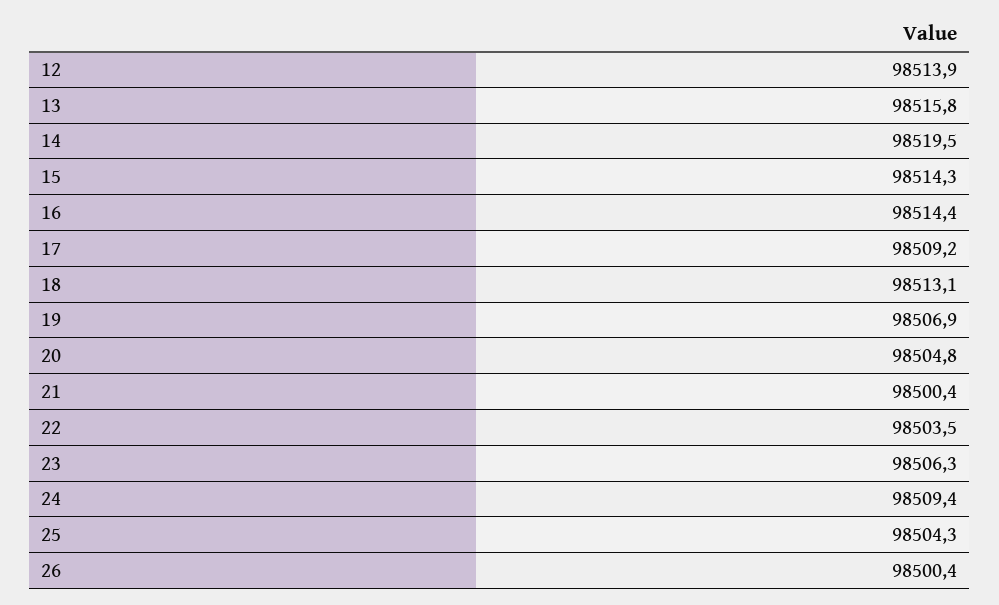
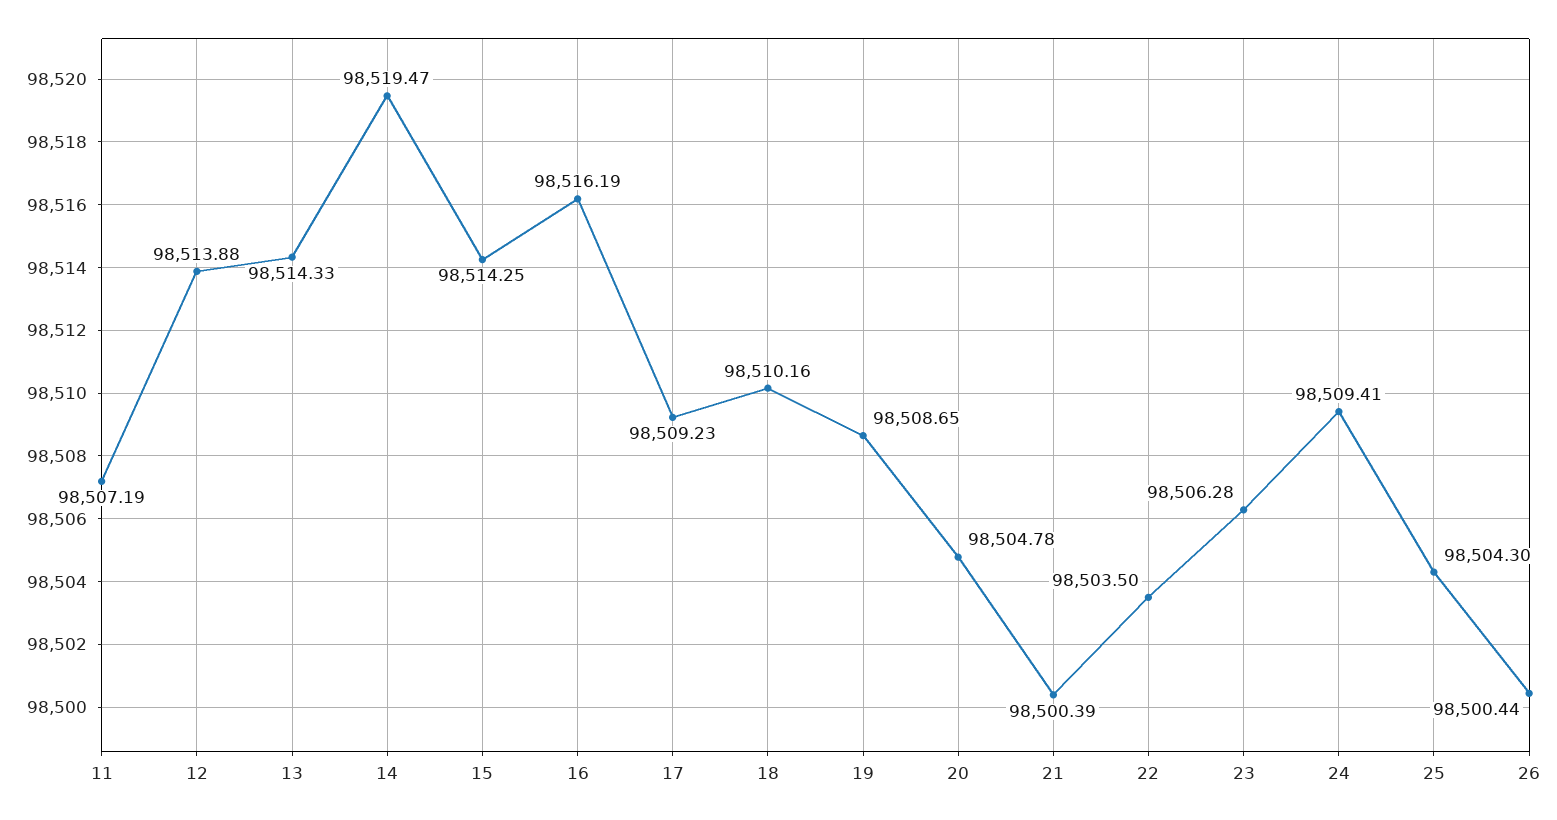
13: 98515.8 -> 98514.33
16: 98514.4 -> 98516.19
18: 98513.1 -> 98510.16
19: 98506.9 -> 98508.65
11: none -> 98507.19

